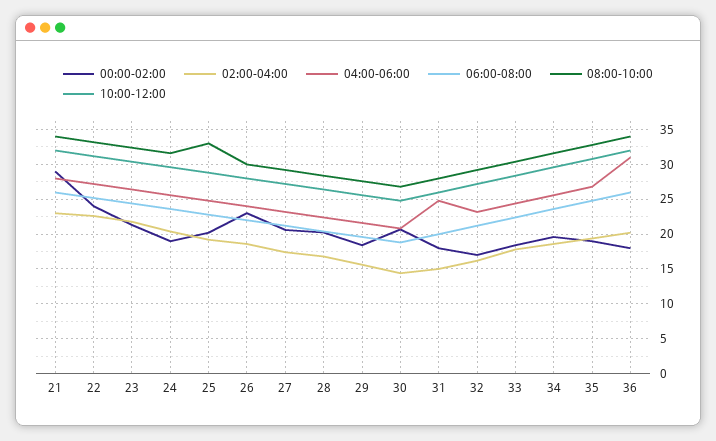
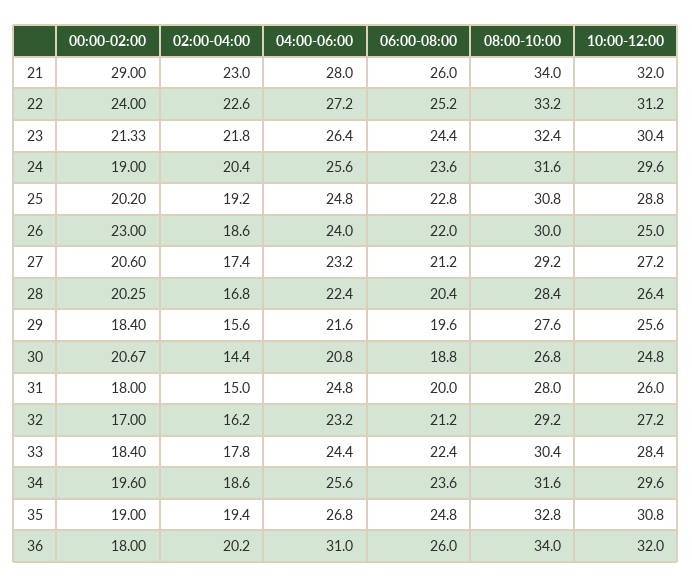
08:00-10:00, 25: 33 -> 30.8
10:00-12:00, 26: 28 -> 25

